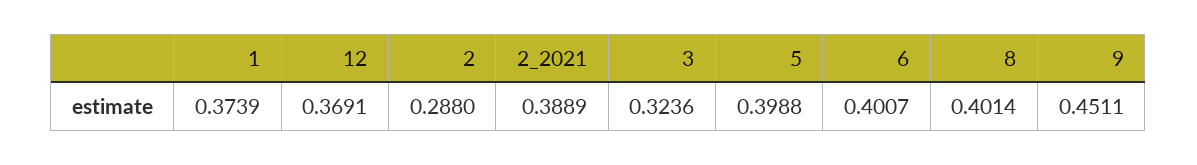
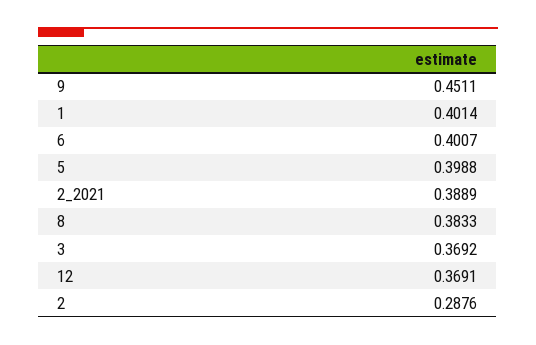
1: 0.3739 -> 0.4014
2: 0.288 -> 0.2876
3: 0.3236 -> 0.3692
8: 0.4014 -> 0.3833

